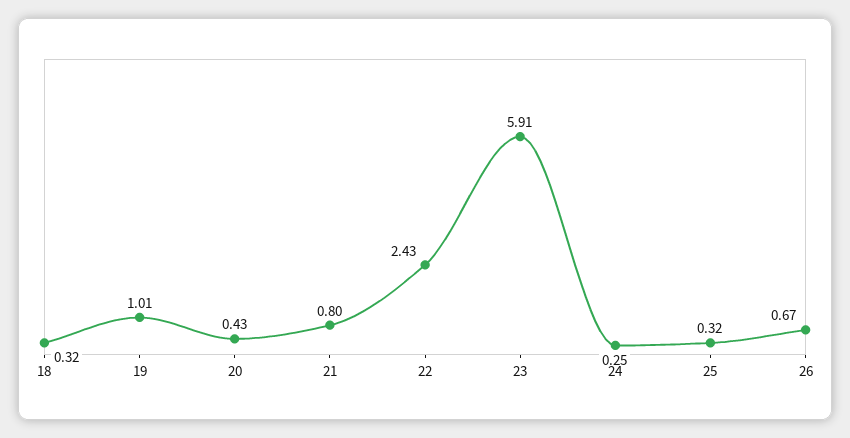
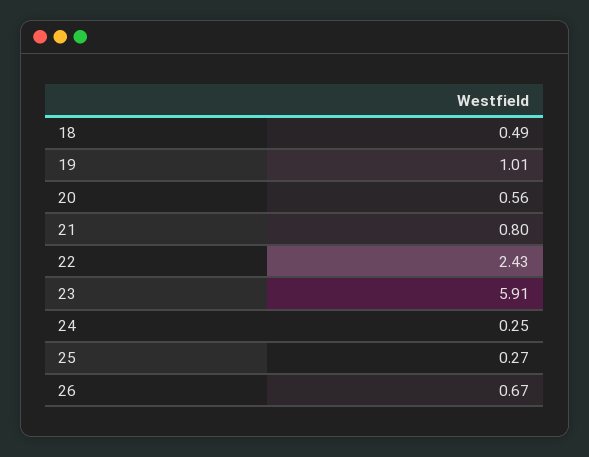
18: 0.32 -> 0.49
20: 0.43 -> 0.56
25: 0.32 -> 0.27

